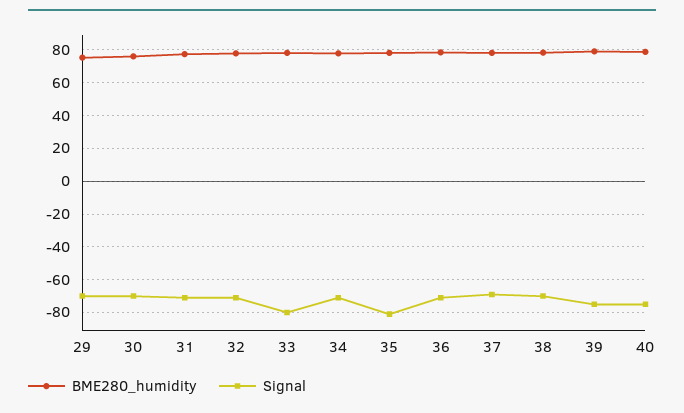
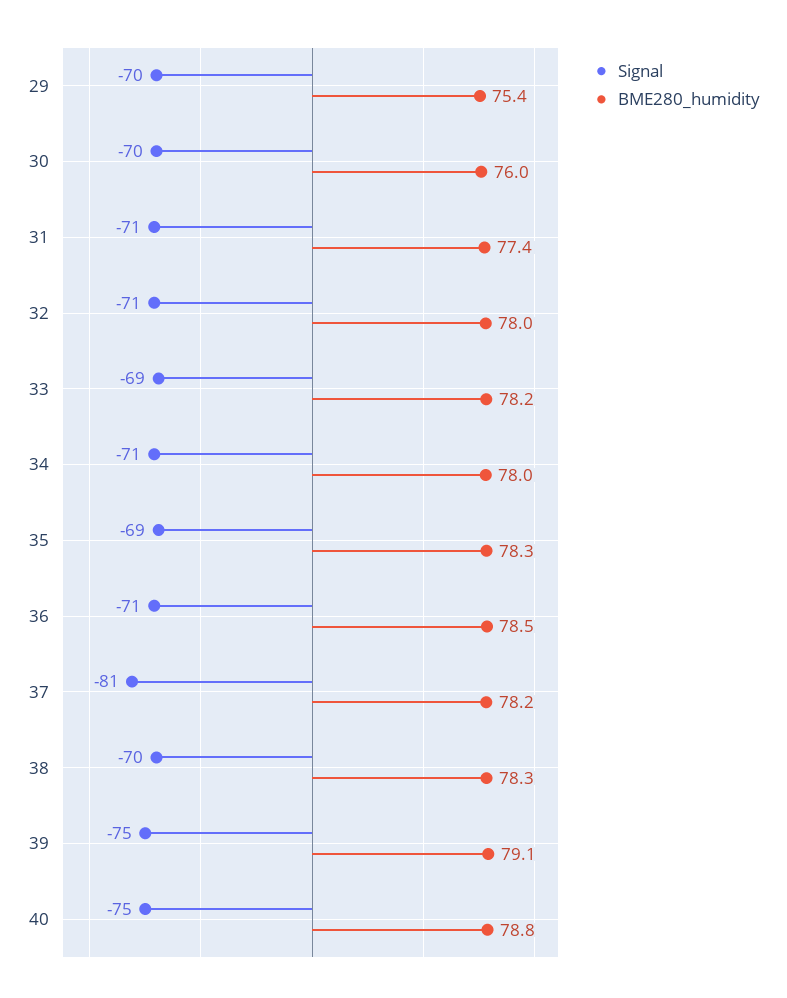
Signal, 33: -80 -> -69
Signal, 35: -80 -> -69
Signal, 37: -70 -> -81

